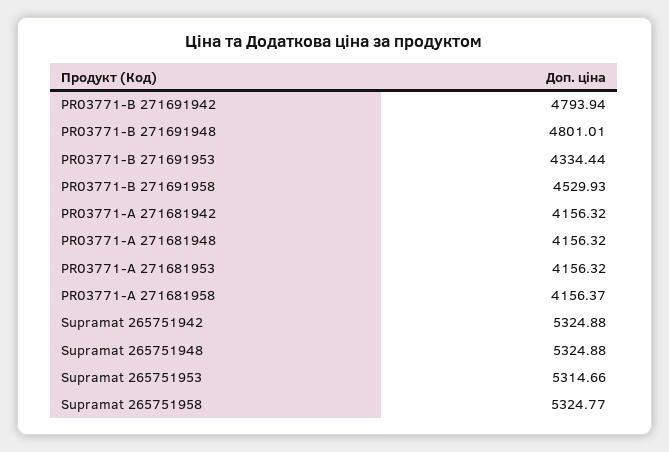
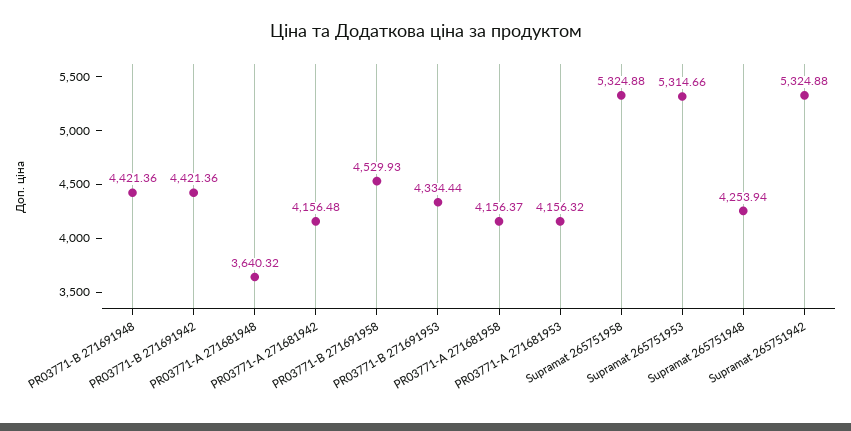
PR03771-B 271691942: 4793.94 -> 4421.36
PR03771-B 271691948: 4801.01 -> 4421.36
PR03771-А 271681942: 4156.32 -> 4156.48
PR03771-А 271681948: 4156.32 -> 3640.32
Supramat 265751948: 5324.88 -> 4253.94
Supramat 265751958: 5324.77 -> 5324.88

